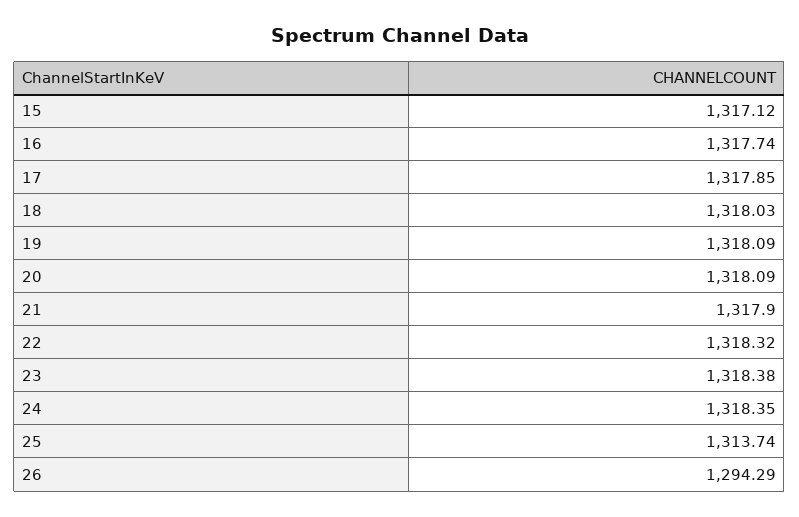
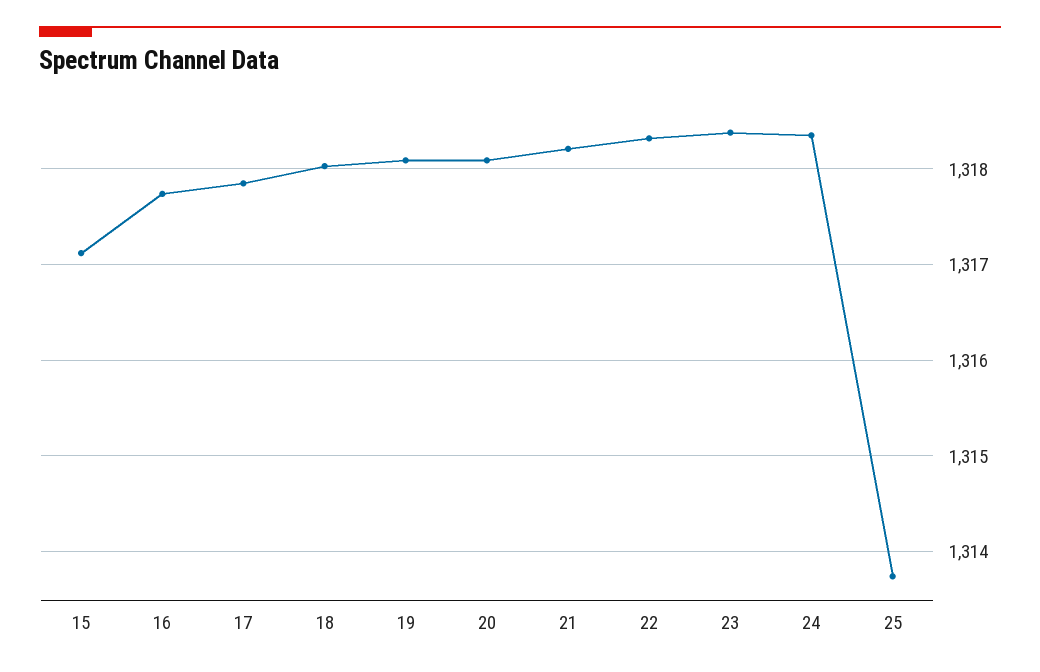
21: 1317.9 -> 1318.2
26: 1294.29 -> none

